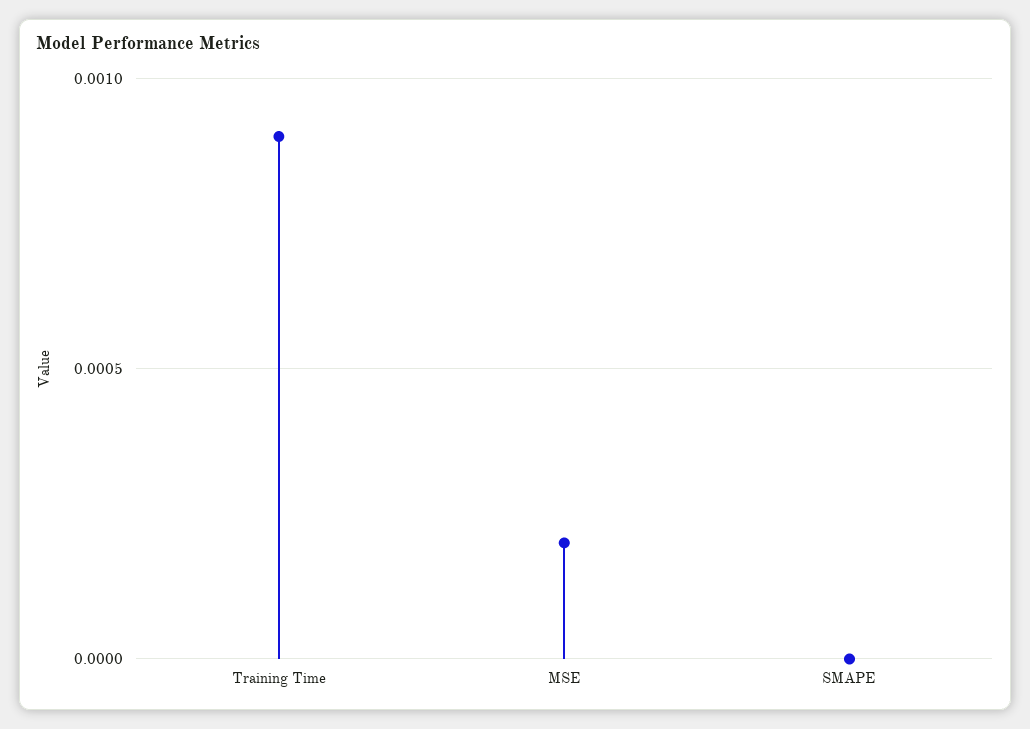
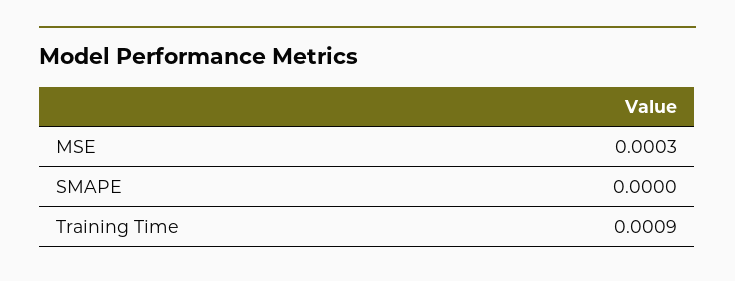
MSE: 0.0002 -> 0.0003

